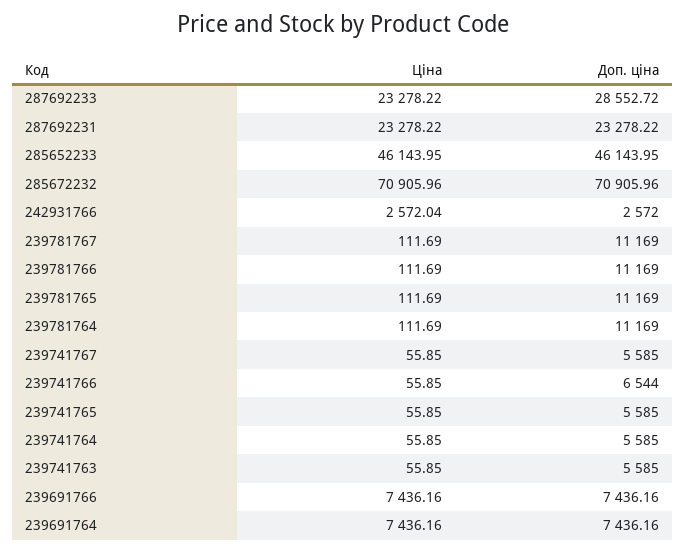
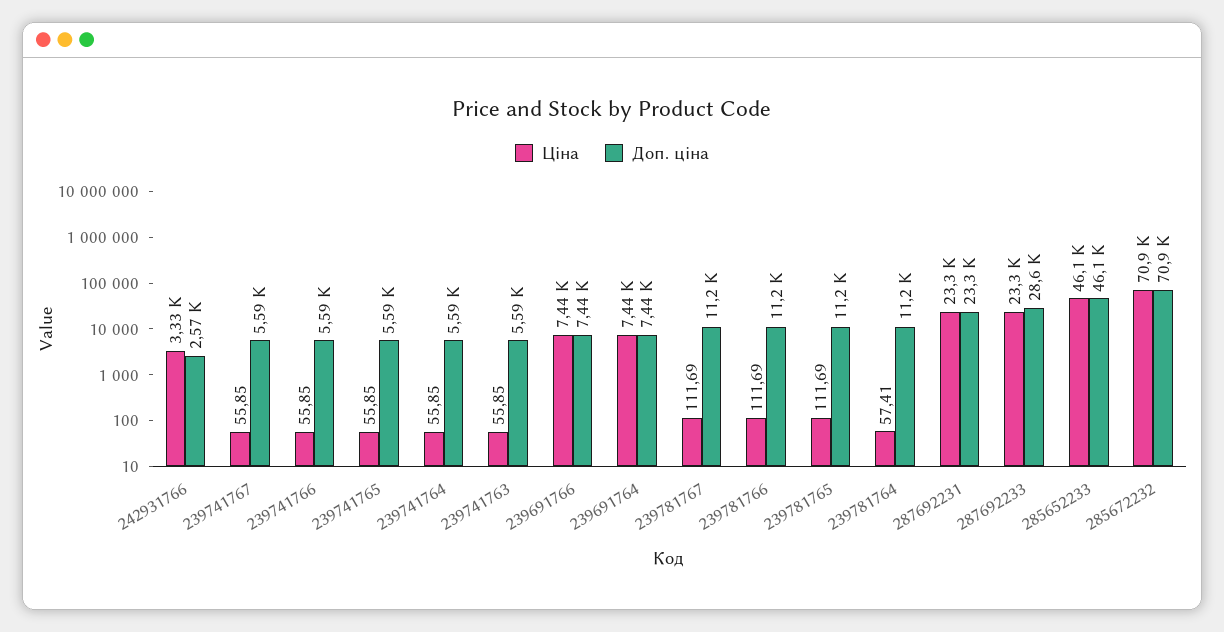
Ціна, 242931766: 2572.04 -> 3330
Ціна, 239781764: 111.69 -> 57.41
Доп. ціна, 239741766: 6544 -> 5590

